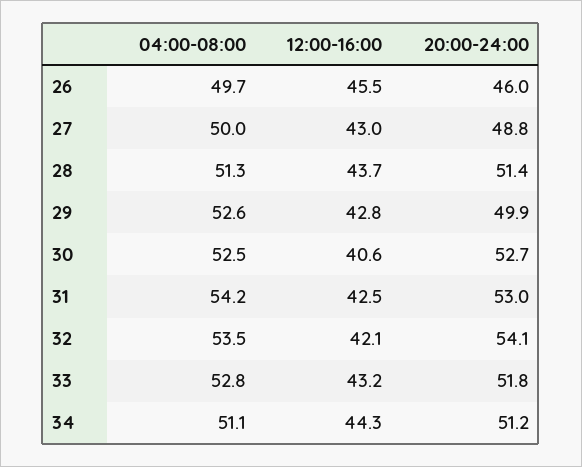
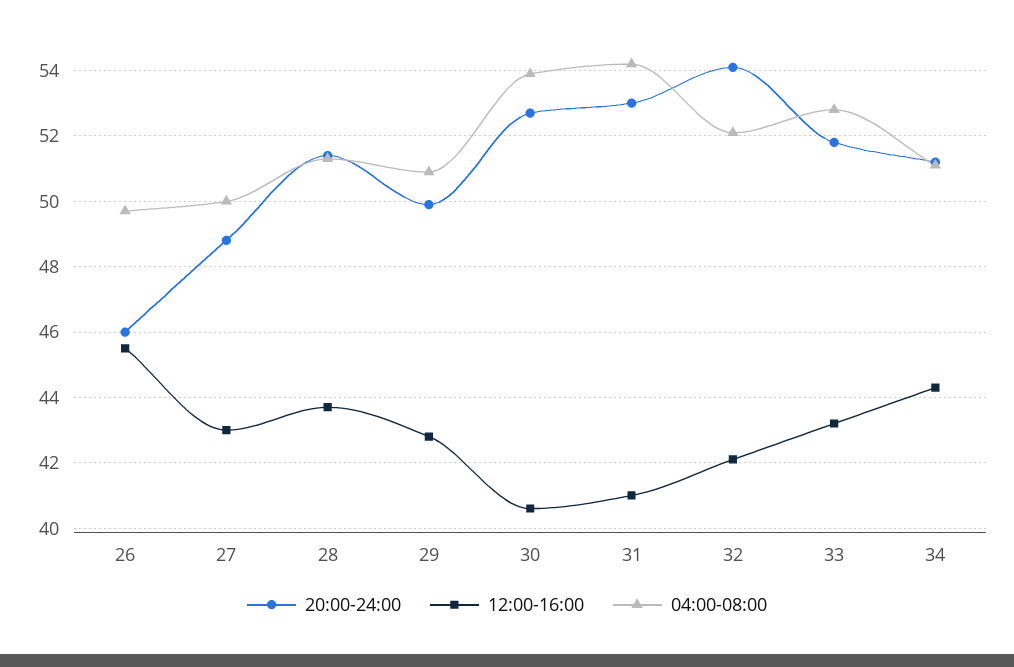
04:00-08:00, 29: 52.6 -> 51
04:00-08:00, 30: 52.5 -> 54
12:00-16:00, 31: 42.5 -> 41
04:00-08:00, 32: 53.5 -> 52

